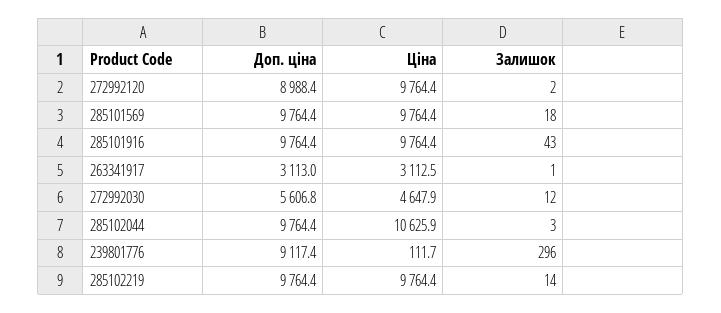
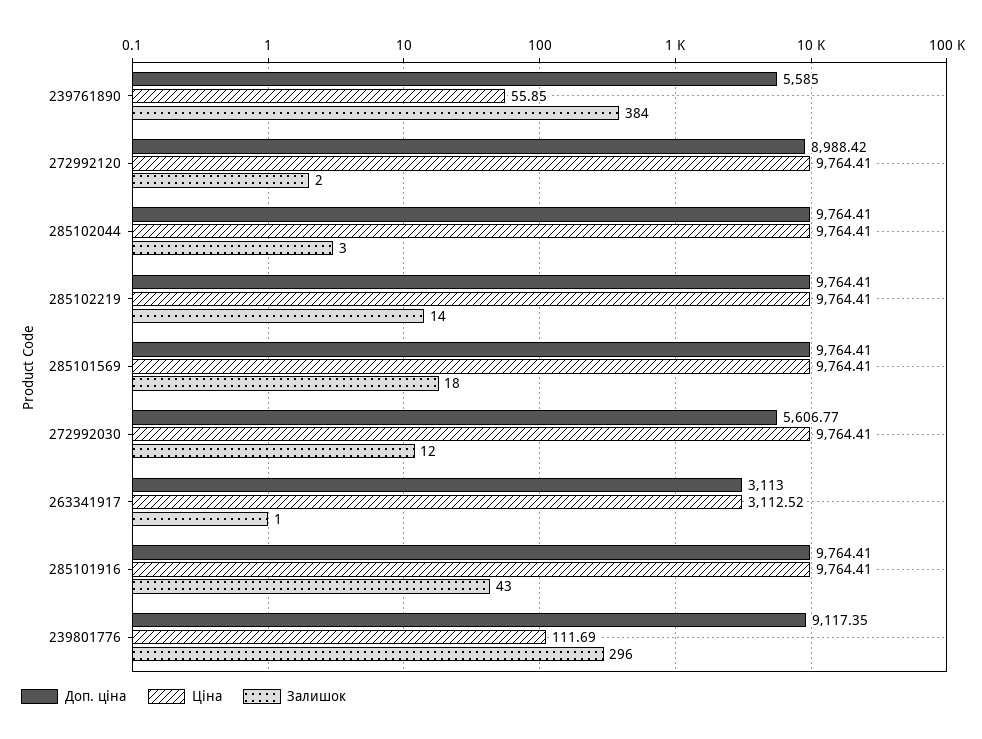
Ціна, 272992030: 4647.9 -> 9764.41
Ціна, 285102044: 10625.9 -> 9764.41
Доп. ціна, 239761890: none -> 5585
Ціна, 239761890: none -> 55.85
Залишок, 239761890: none -> 384

